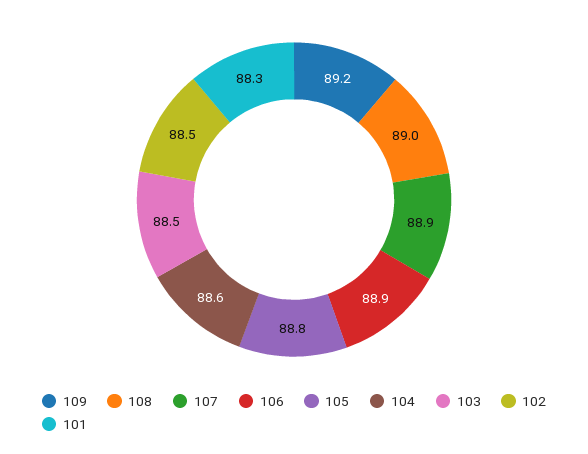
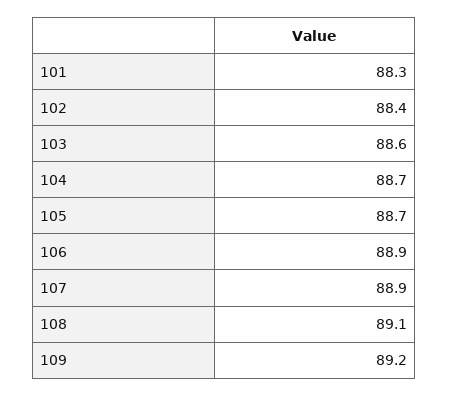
108: 89 -> 89.1
105: 88.8 -> 88.7
104: 88.6 -> 88.7
103: 88.5 -> 88.6
102: 88.5 -> 88.4

